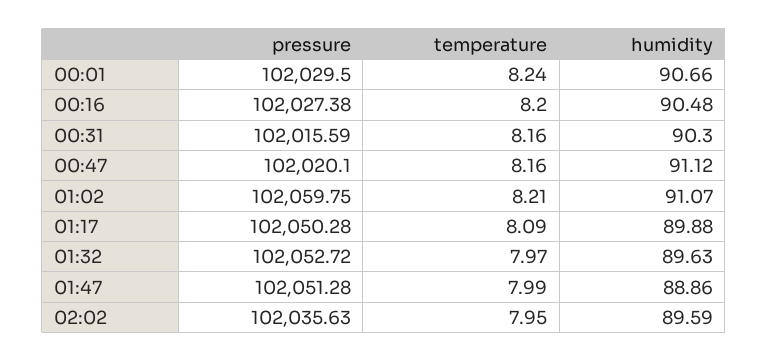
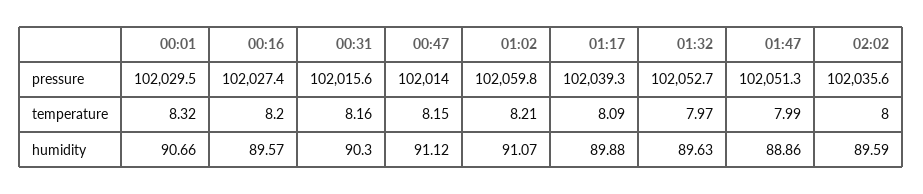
temperature, 00:01: 8.24 -> 8.32
humidity, 00:16: 90.48 -> 89.57
pressure, 00:47: 102020.1 -> 102014
temperature, 00:47: 8.16 -> 8.15
pressure, 01:17: 102050.28 -> 102039.3
temperature, 02:02: 7.95 -> 8

